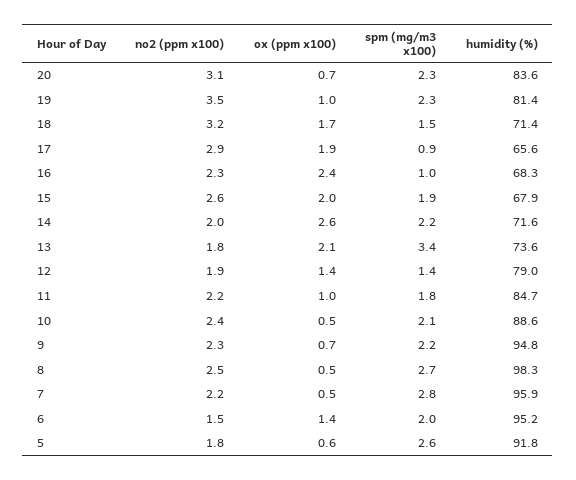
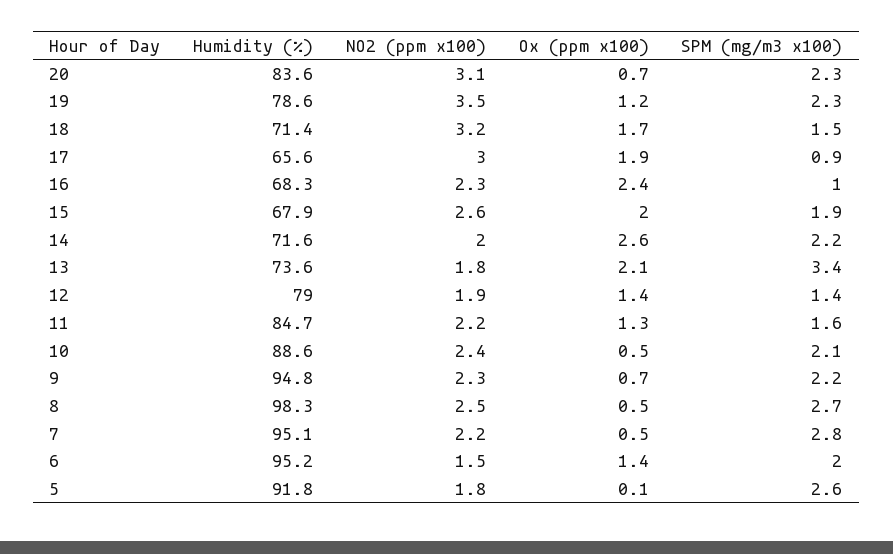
ox (ppm x100), 19: 1 -> 1.2
humidity (%), 19: 81.4 -> 78.6
no2 (ppm x100), 17: 2.9 -> 3
ox (ppm x100), 11: 1 -> 1.3
spm (mg/m3 x100), 11: 1.8 -> 1.6
humidity (%), 7: 95.9 -> 95.1
ox (ppm x100), 5: 0.6 -> 0.1

